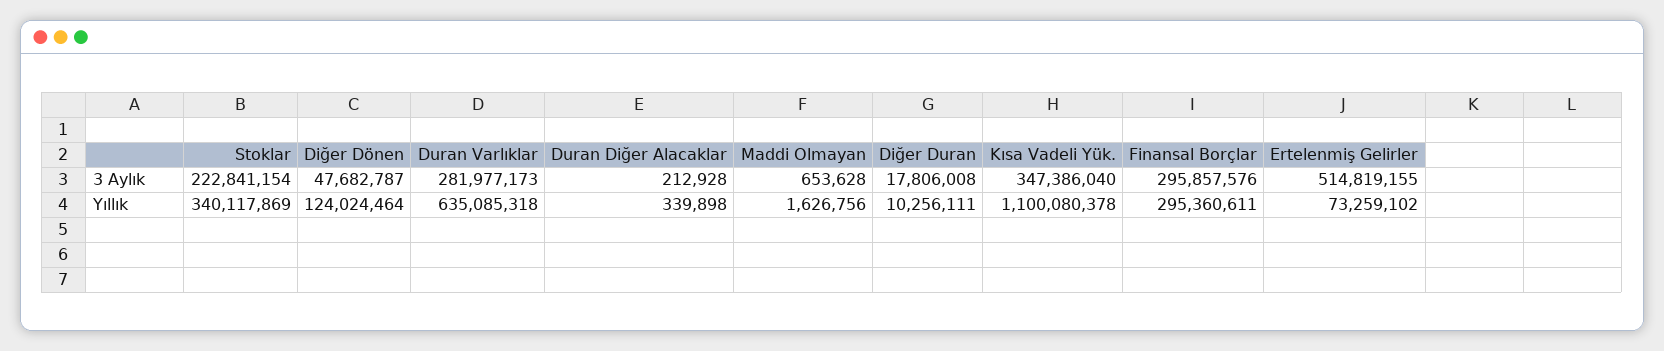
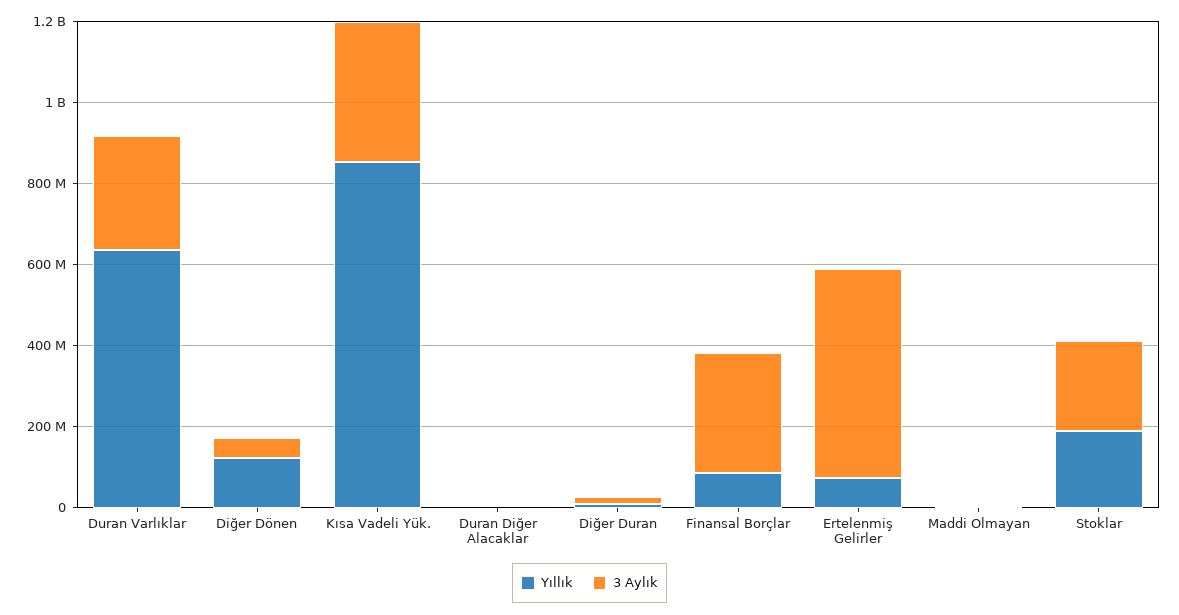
Yıllık, Stoklar: 340117869 -> 200000000
Yıllık, Kısa Vadeli Yük.: 1100080378 -> 850000000
Yıllık, Finansal Borçlar: 295360611 -> 100000000

